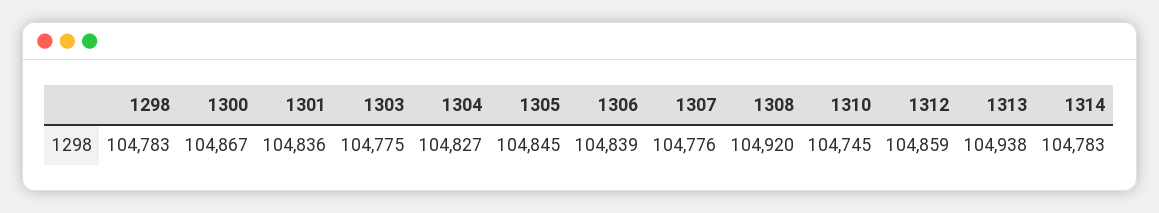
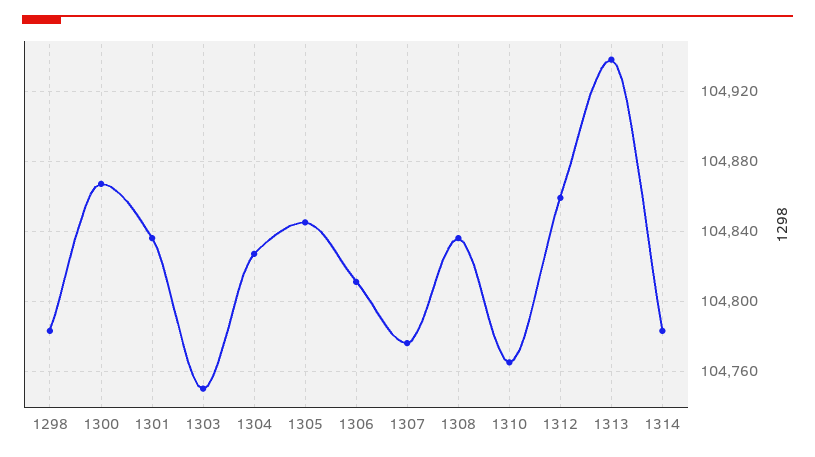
1303: 104775 -> 104750
1306: 104839 -> 104810
1308: 104920 -> 104835
1310: 104745 -> 104765

